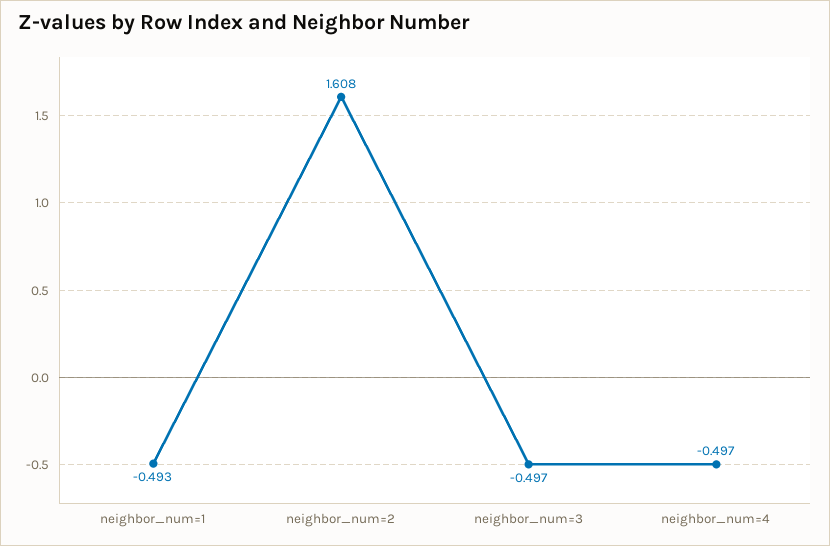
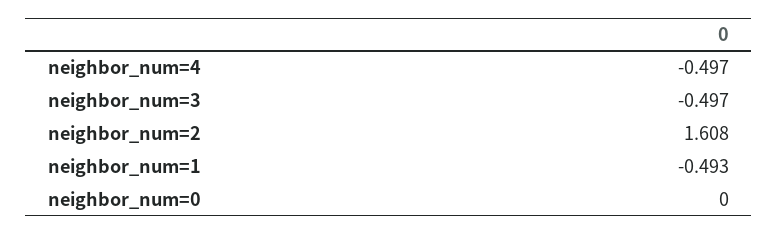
neighbor_num=0: none -> 0

